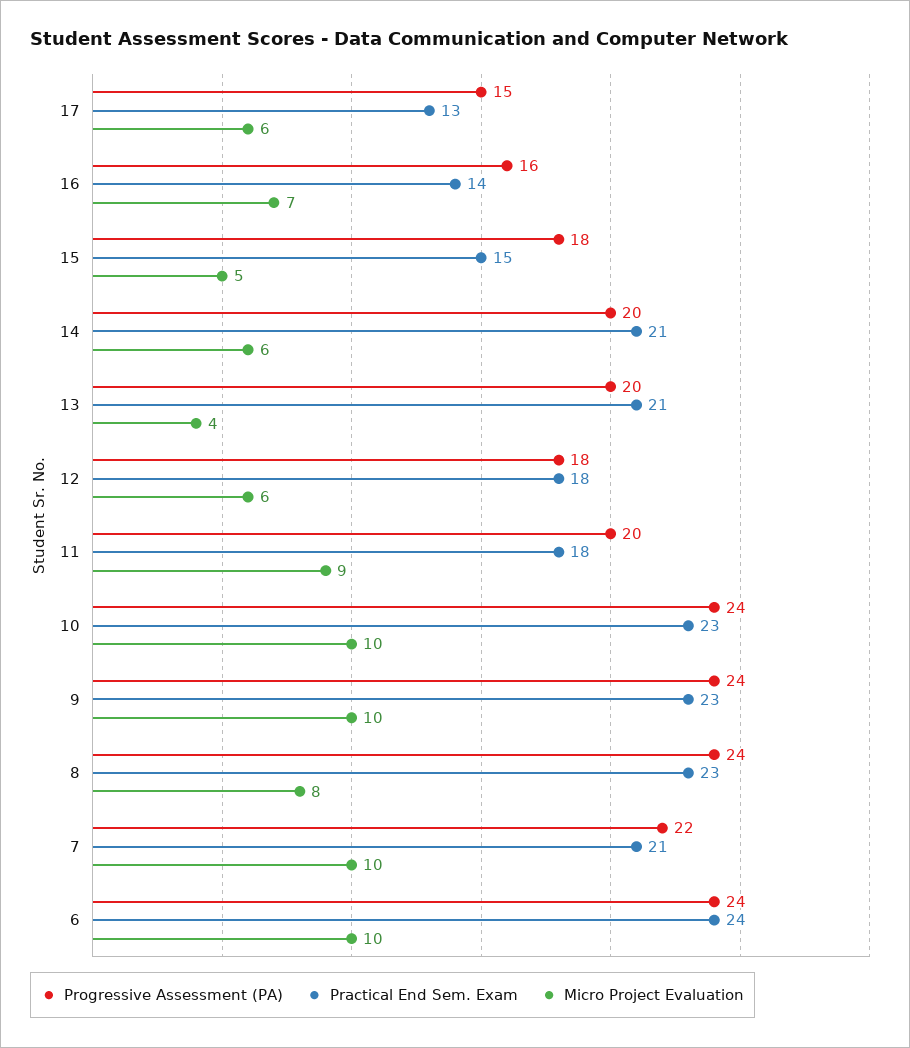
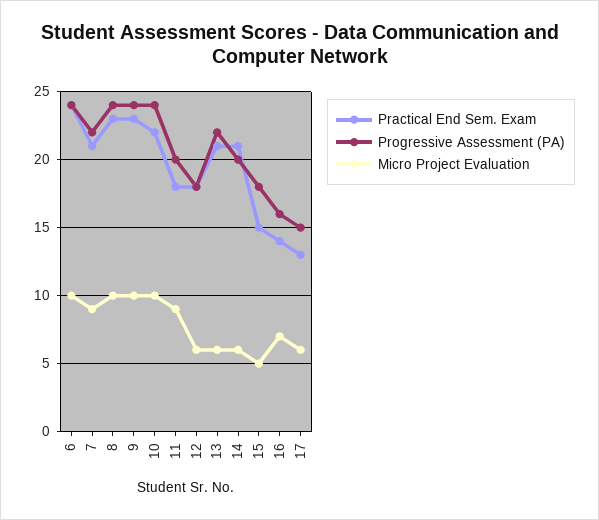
Progressive Assessment (PA), 13: 20 -> 22
Micro Project Evaluation, 13: 4 -> 6
Practical End Sem. Exam, 10: 23 -> 22
Micro Project Evaluation, 8: 8 -> 10
Micro Project Evaluation, 7: 10 -> 9

